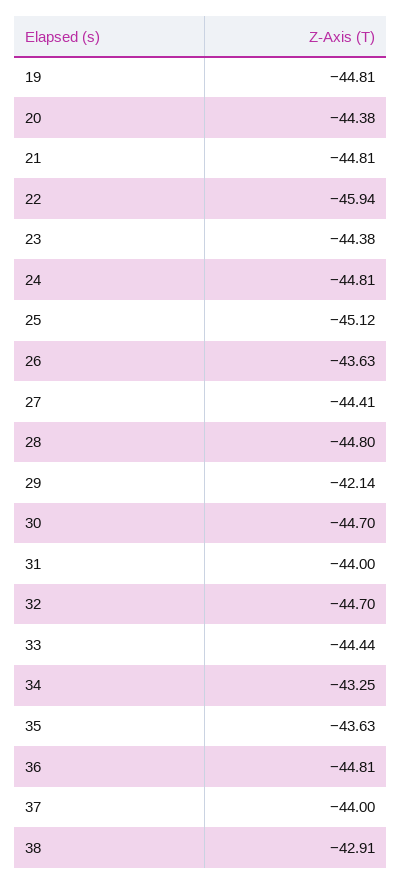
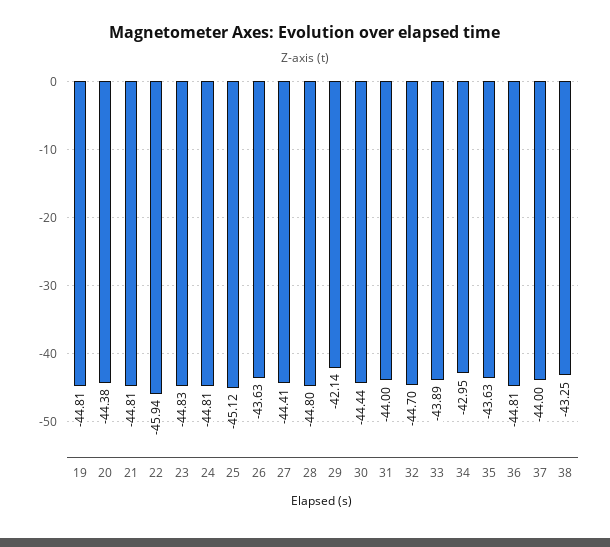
23: -44.38 -> -44.83
30: -44.7 -> -44.44
33: -44.44 -> -43.89
34: -43.25 -> -42.95
38: -42.91 -> -43.25

